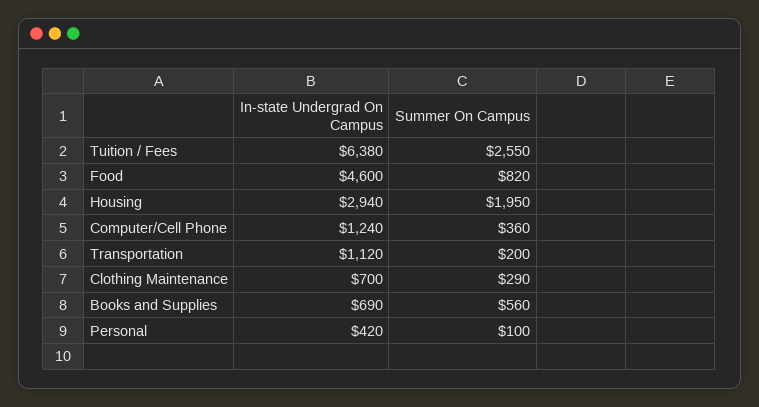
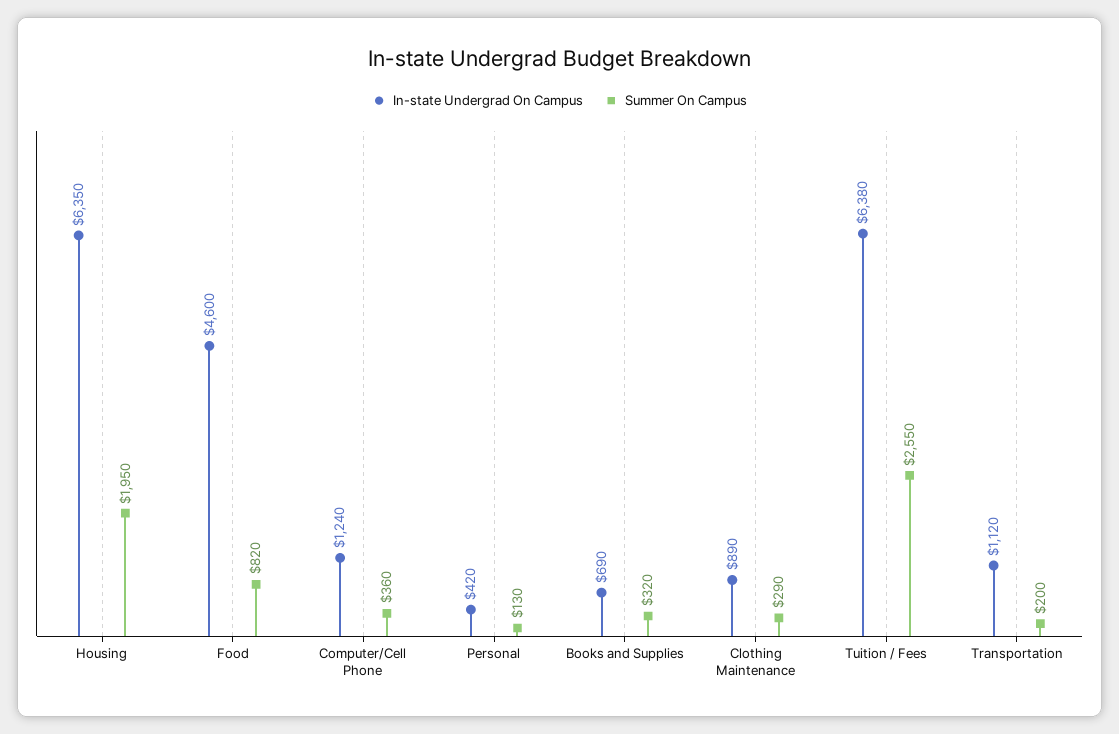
In-state Undergrad On Campus, Housing: 2940 -> 6350
In-state Undergrad On Campus, Clothing Maintenance: 700 -> 890
Summer On Campus, Books and Supplies: 560 -> 320
Summer On Campus, Personal: 100 -> 130

